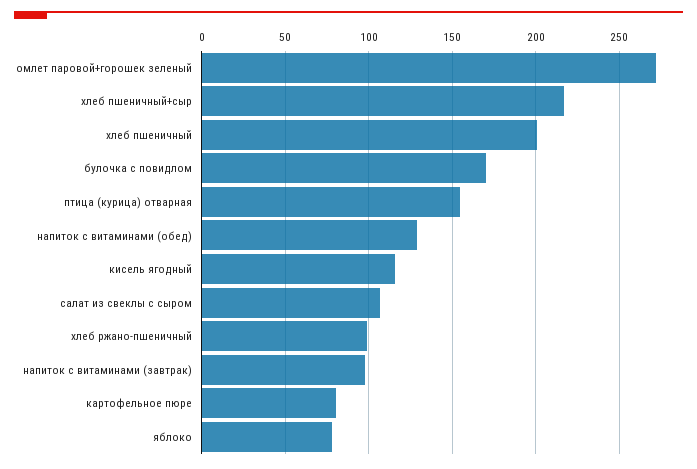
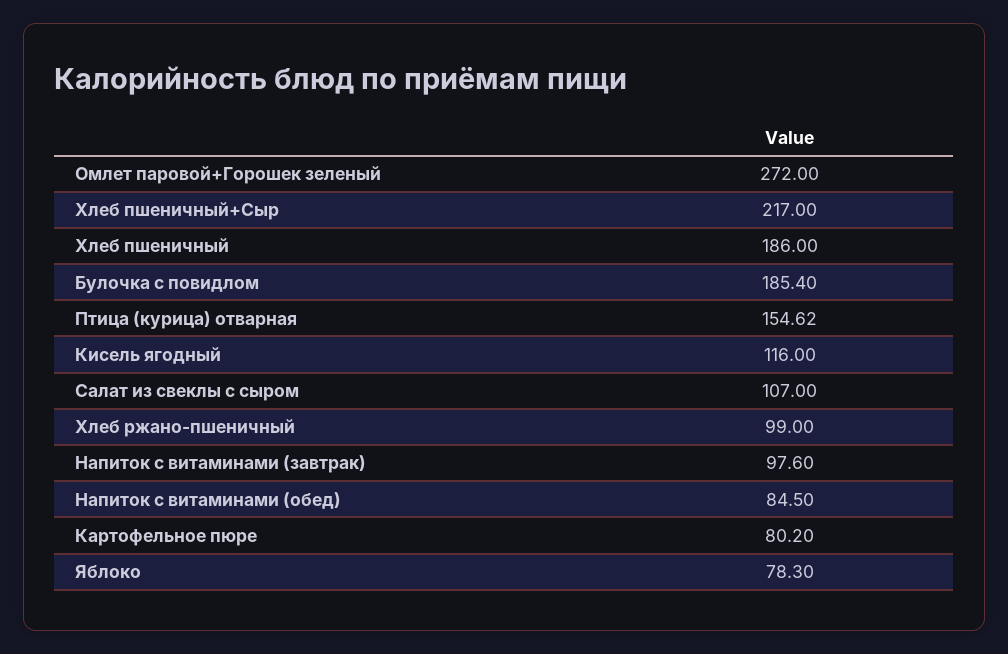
хлеб пшеничный: 200 -> 186
булочка с повидлом: 170 -> 185.4
напиток с витаминами (обед): 130 -> 84.5

